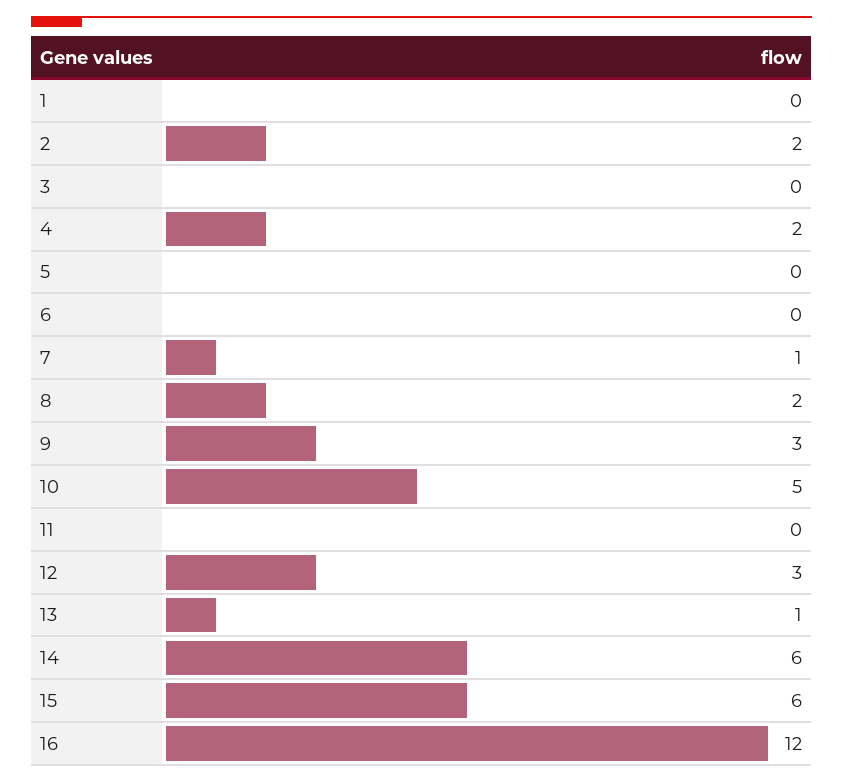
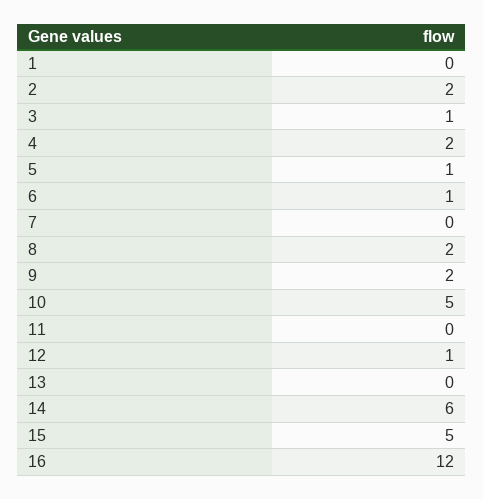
3: 0 -> 1
5: 0 -> 1
6: 0 -> 1
7: 1 -> 0
9: 3 -> 2
12: 3 -> 1
13: 1 -> 0
15: 6 -> 5

